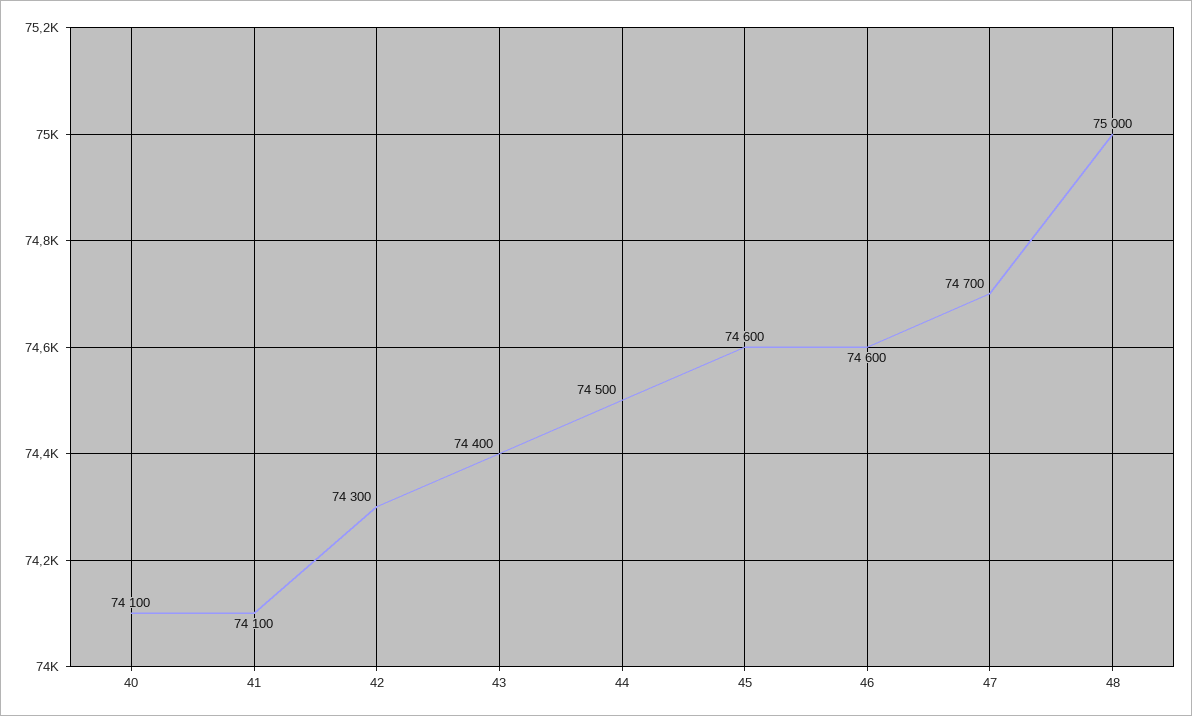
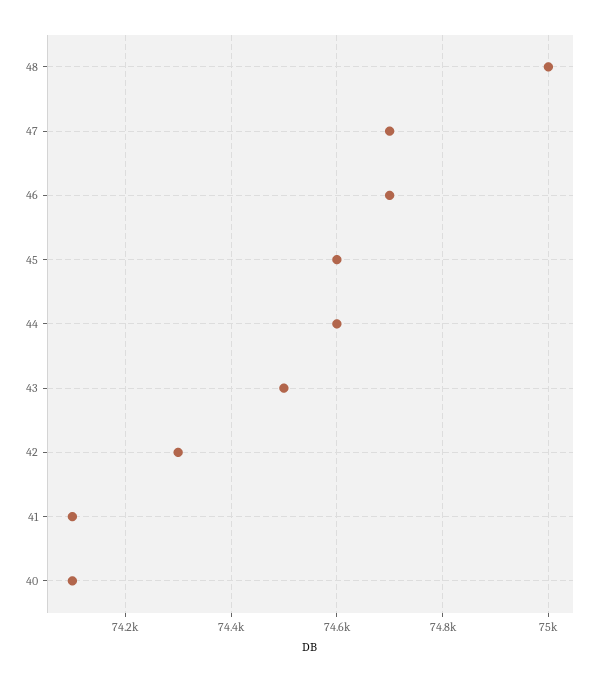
43: 74400 -> 74500
44: 74500 -> 74600
46: 74600 -> 74700

